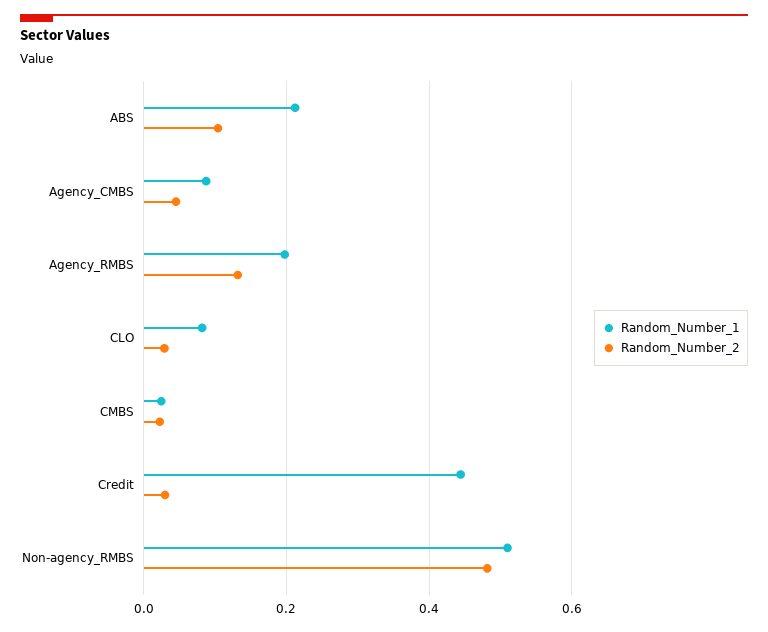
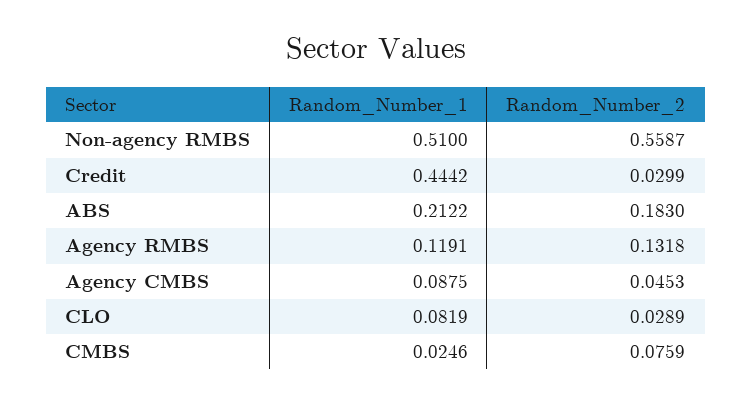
Random_Number_2, ABS: 0.1 -> 0.183
Random_Number_1, Agency_RMBS: 0.2 -> 0.1191
Random_Number_2, CMBS: 0.02 -> 0.0759
Random_Number_2, Non-agency_RMBS: 0.48 -> 0.5587

